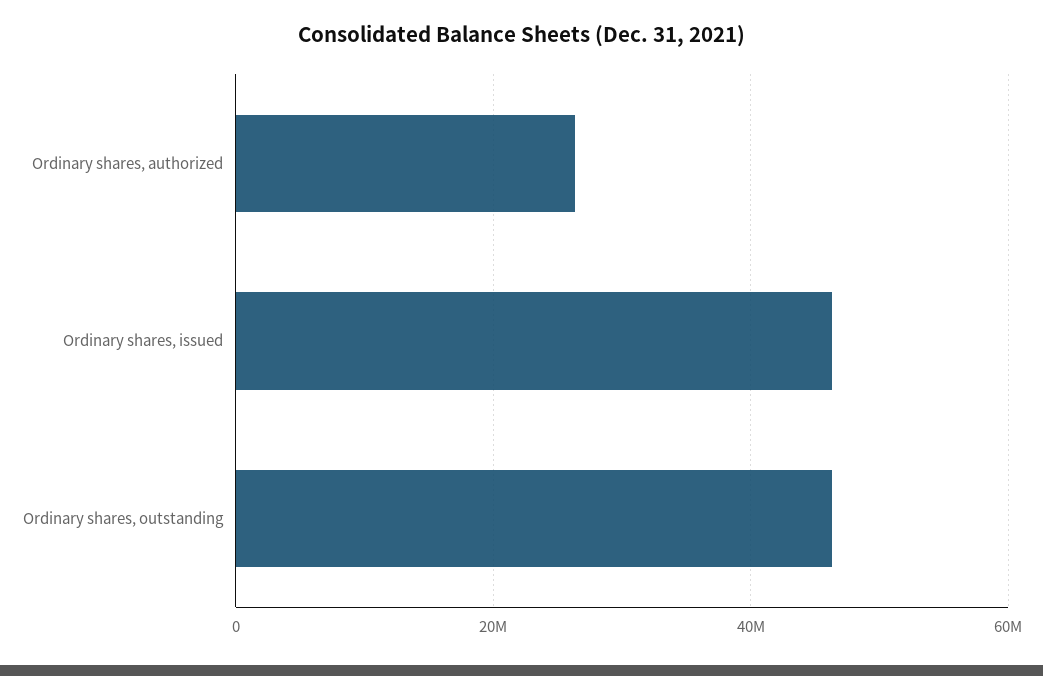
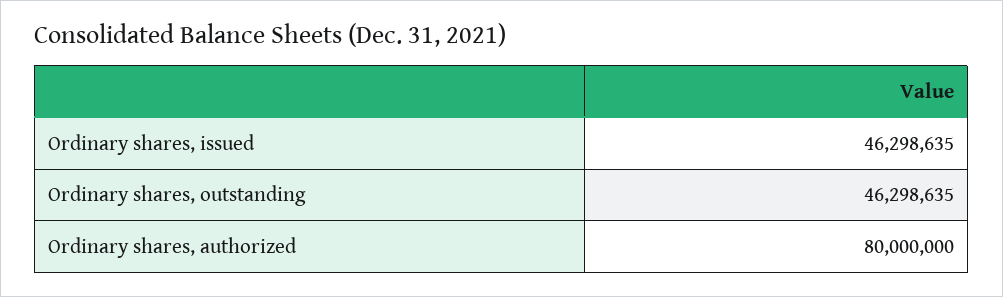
Ordinary shares, authorized: 26000000 -> 80000000

